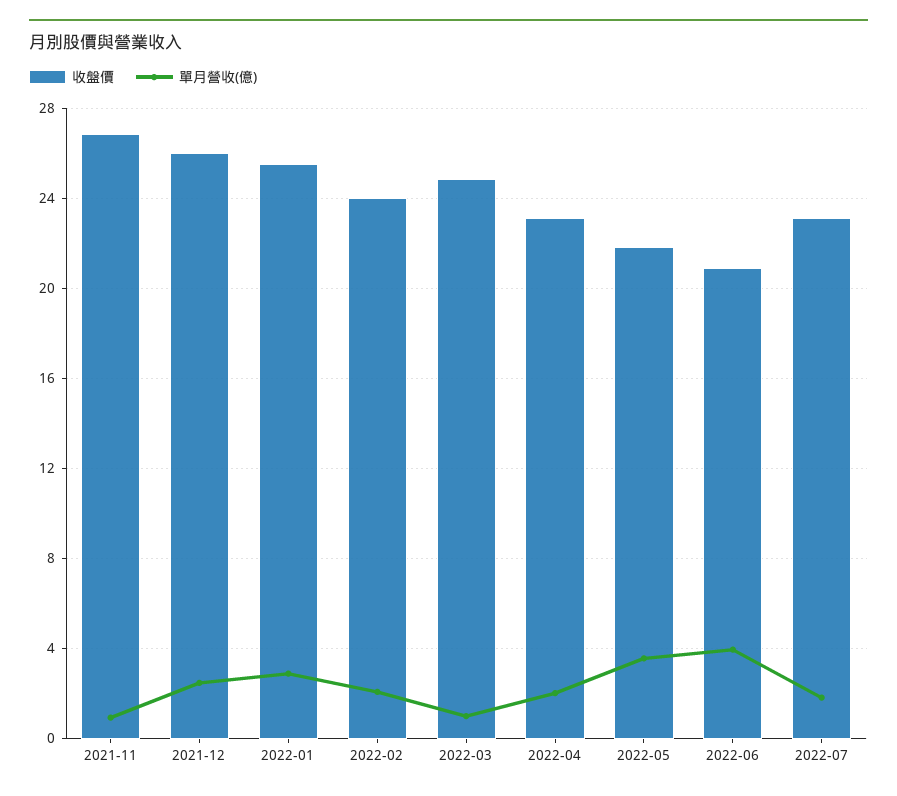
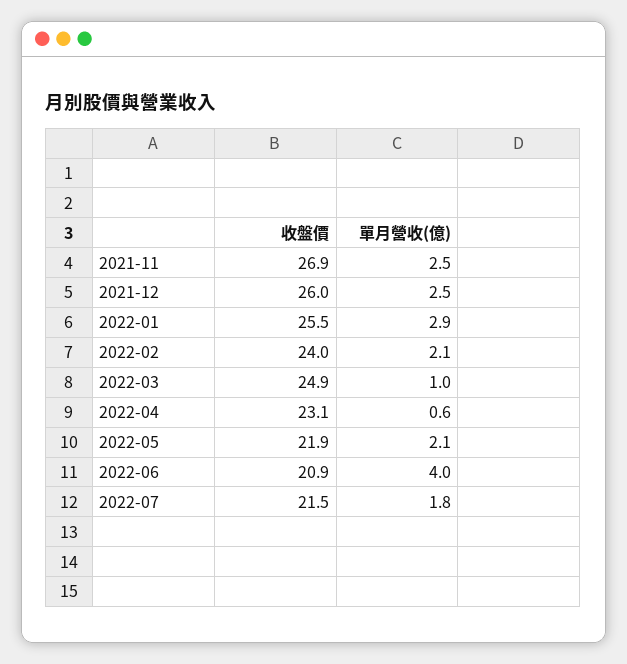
單月營收(億), 2021-11: 1 -> 2.5
單月營收(億), 2022-04: 2 -> 0.6
單月營收(億), 2022-05: 3.5 -> 2.1
收盤價, 2022-07: 23 -> 21.5

